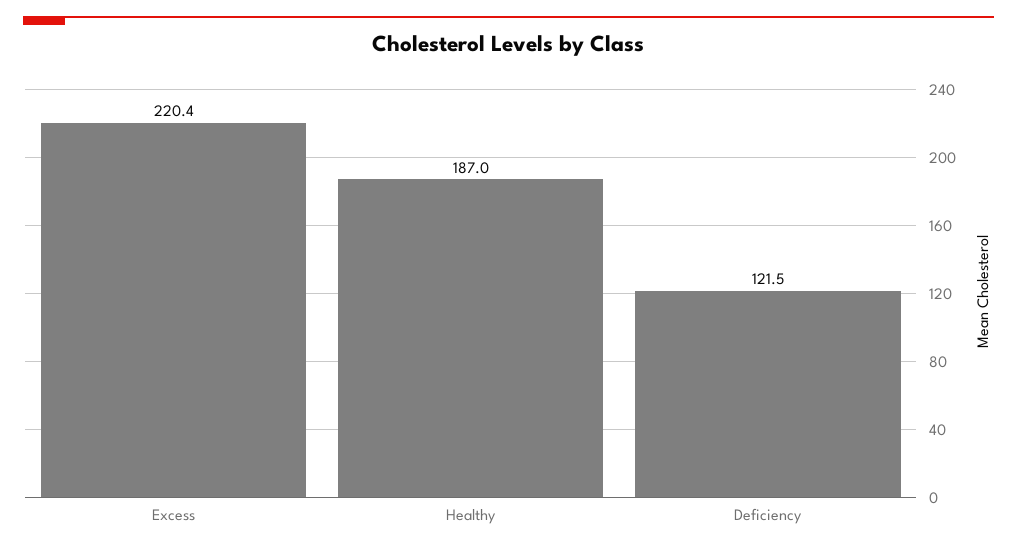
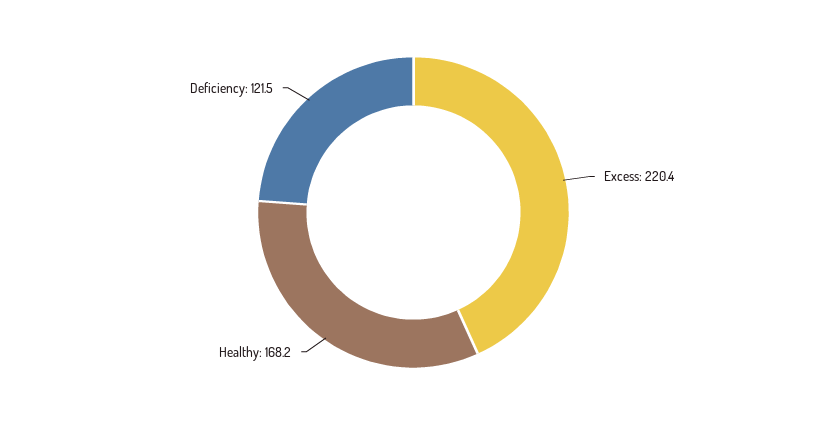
Healthy: 187 -> 168.2

